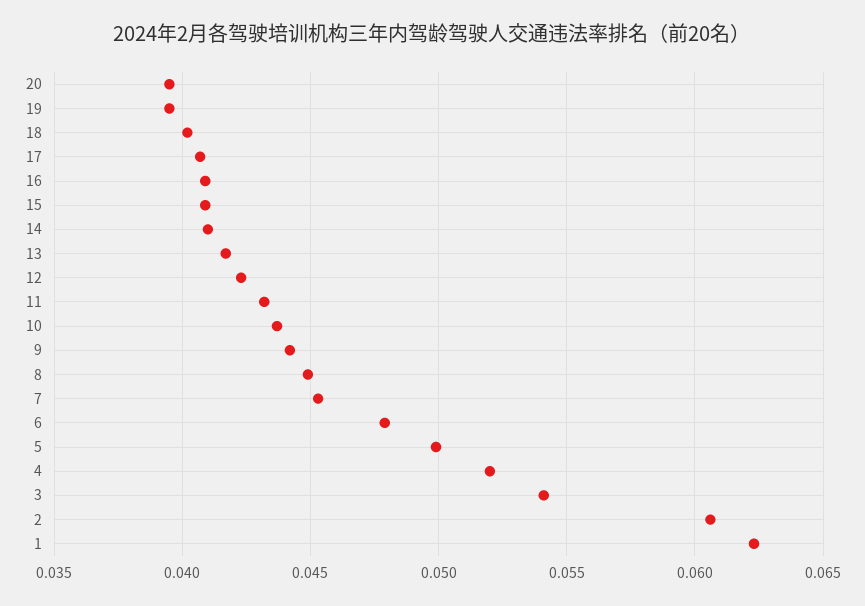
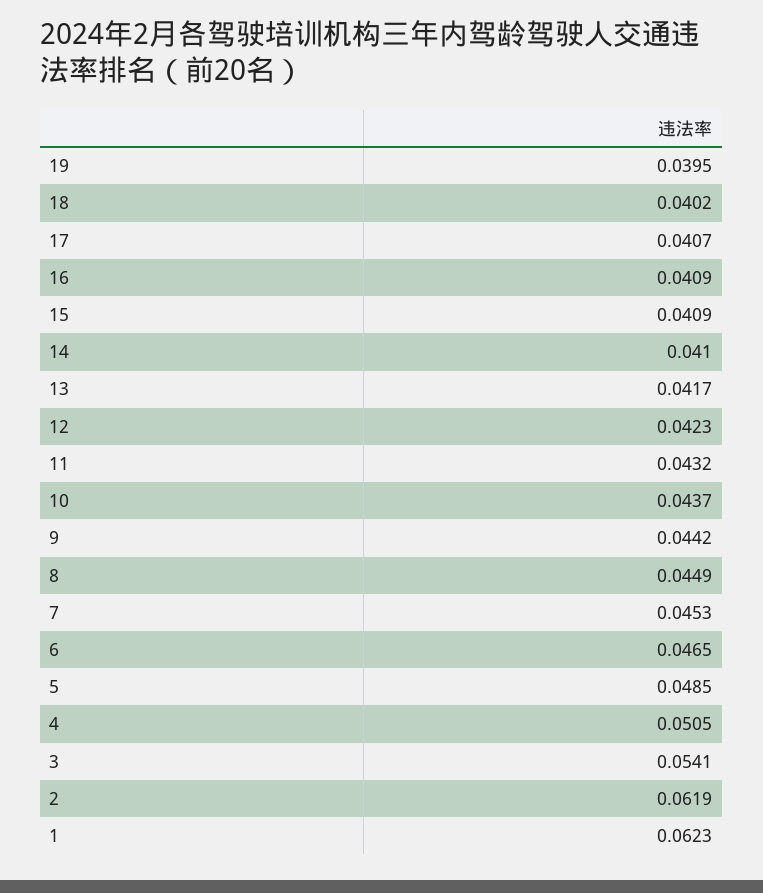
20: 0.0395 -> none
6: 0.048 -> 0.0465
5: 0.05 -> 0.0485
4: 0.052 -> 0.0505
2: 0.0605 -> 0.0619

